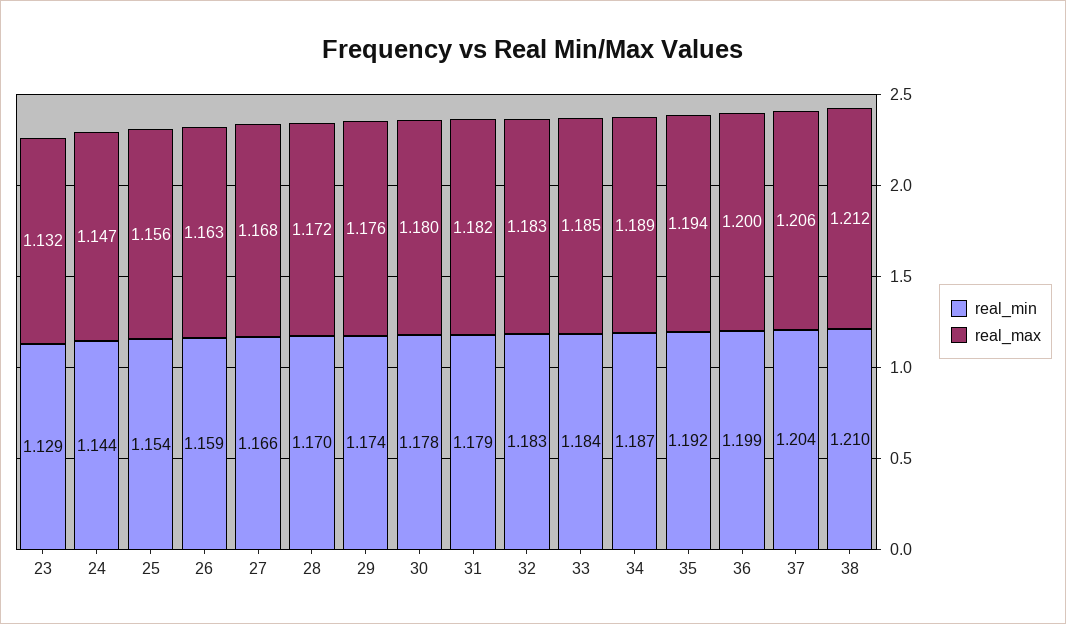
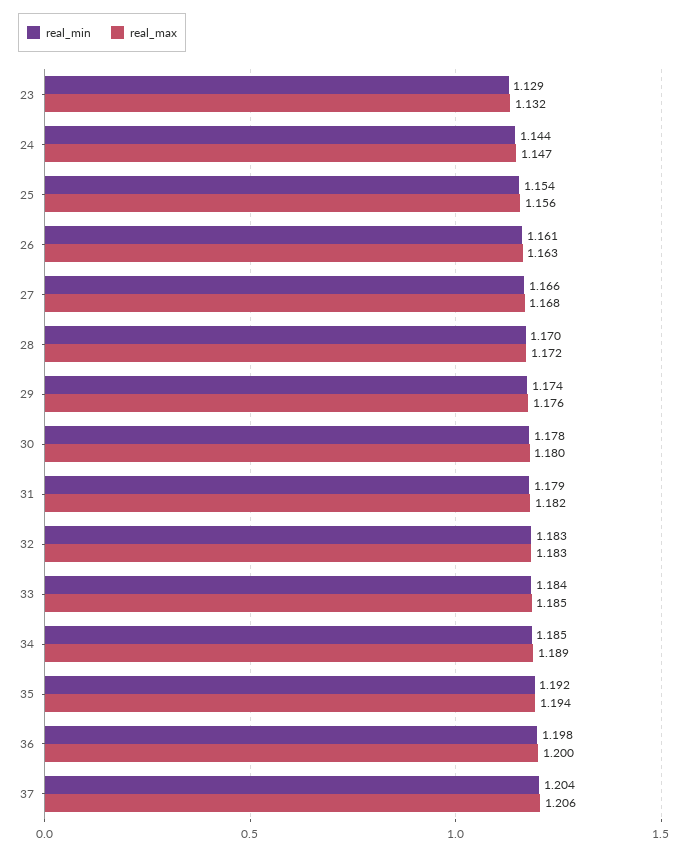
real_min, 26: 1.159 -> 1.161
real_min, 34: 1.187 -> 1.185
real_min, 36: 1.199 -> 1.198
real_min, 38: 1.21 -> none
real_max, 38: 1.212 -> none

